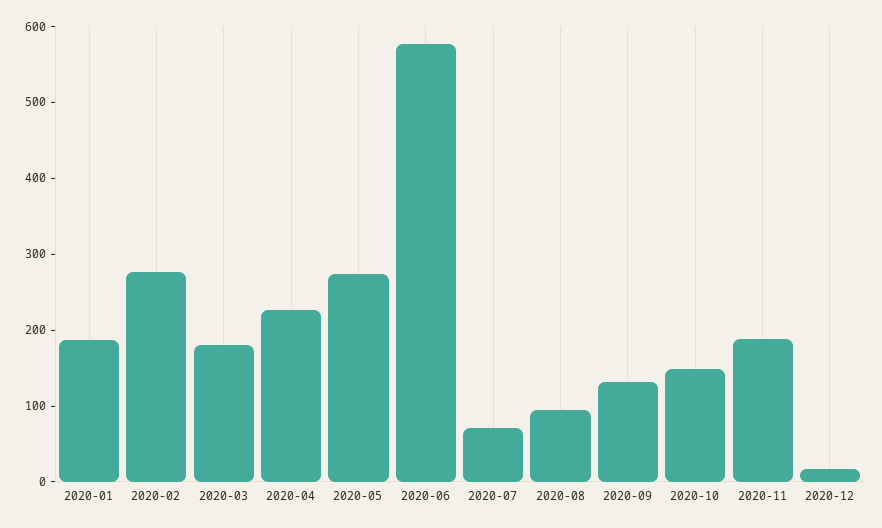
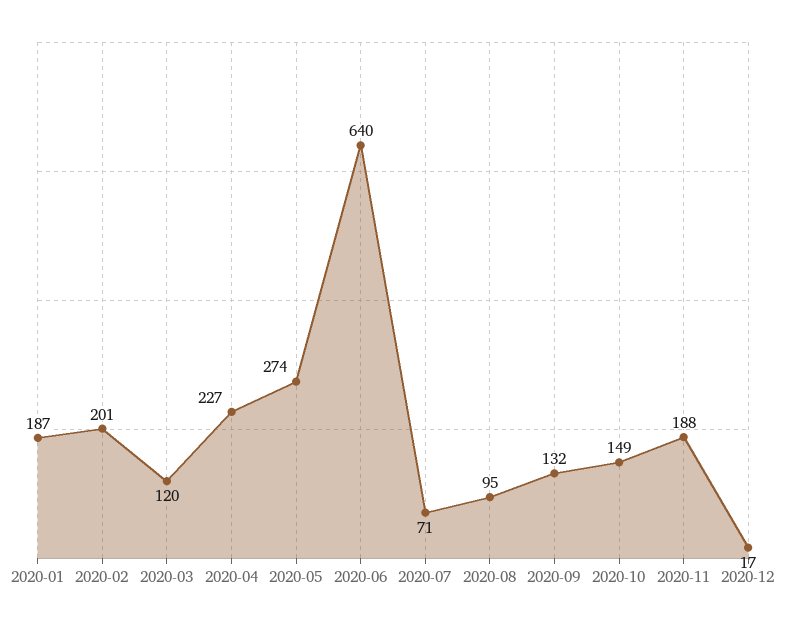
2020-02: 280 -> 201
2020-03: 180 -> 120
2020-06: 580 -> 640

